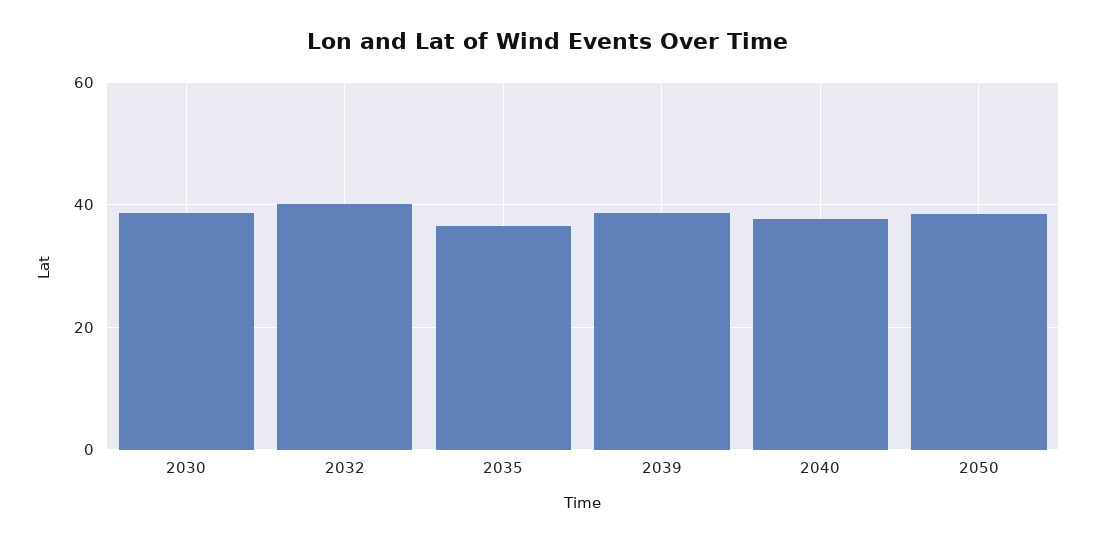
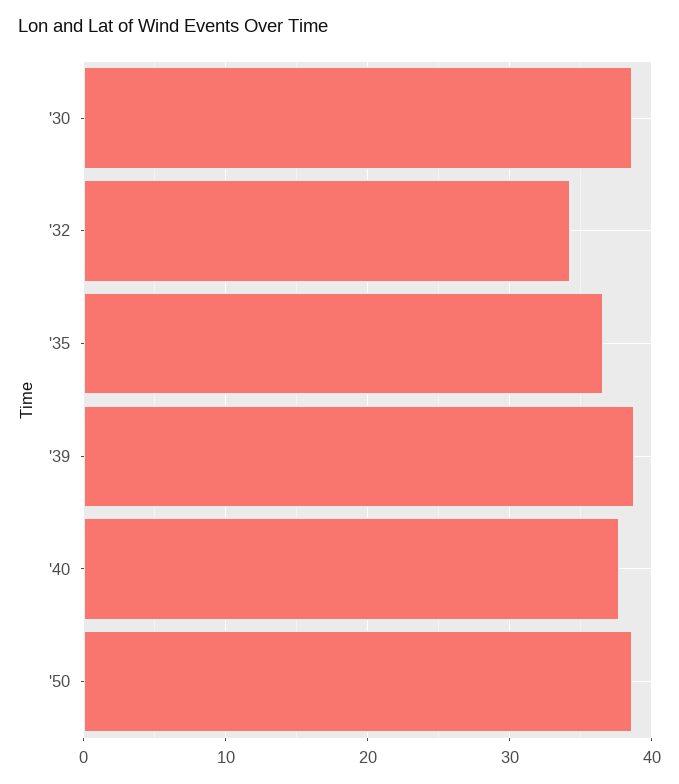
2032: 40 -> 34

